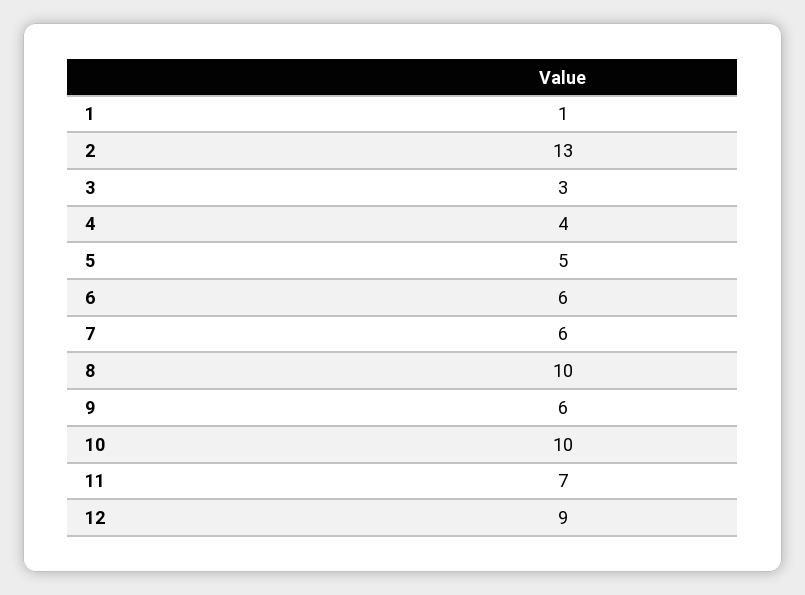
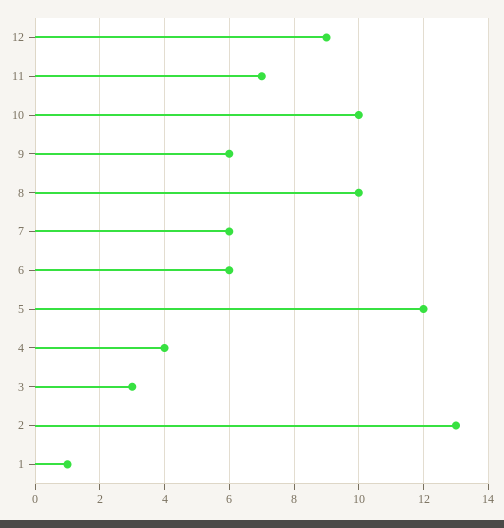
5: 5 -> 12

